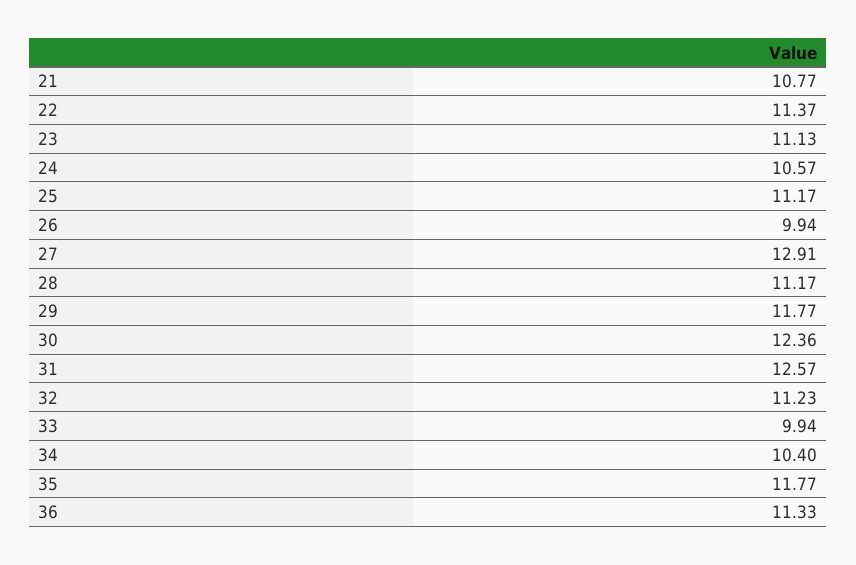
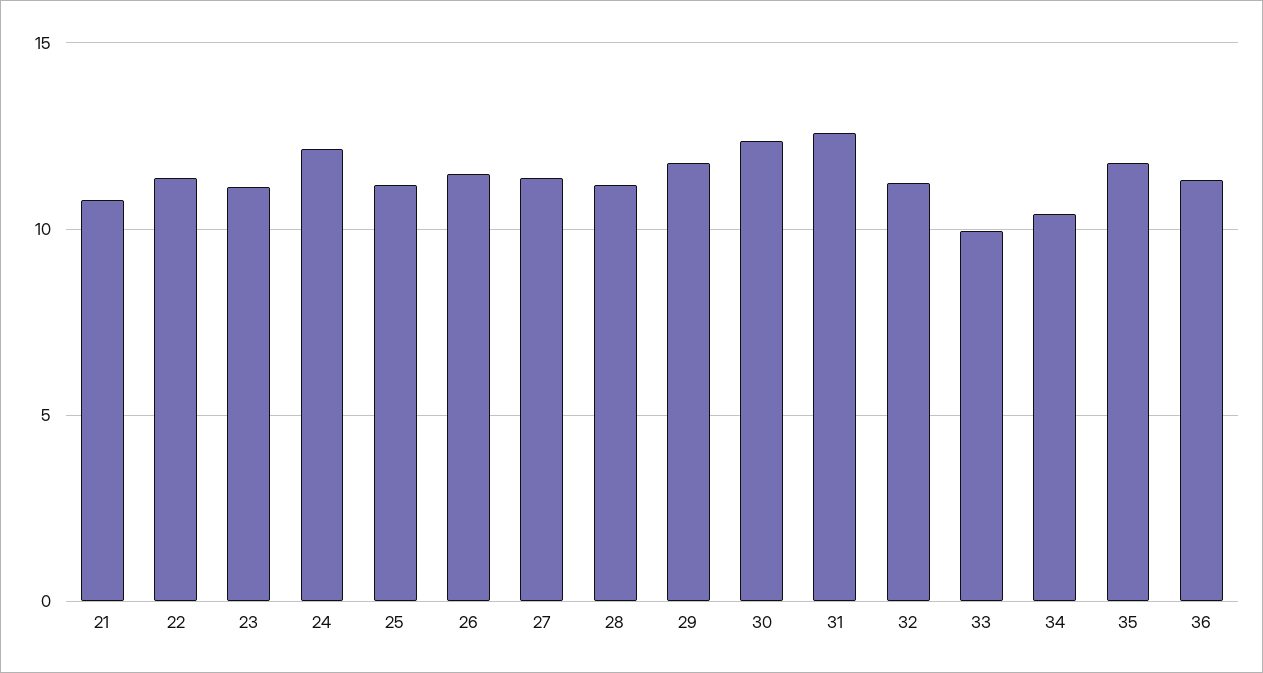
24: 10.57 -> 12
26: 9.94 -> 11.5
27: 12.91 -> 11.5

